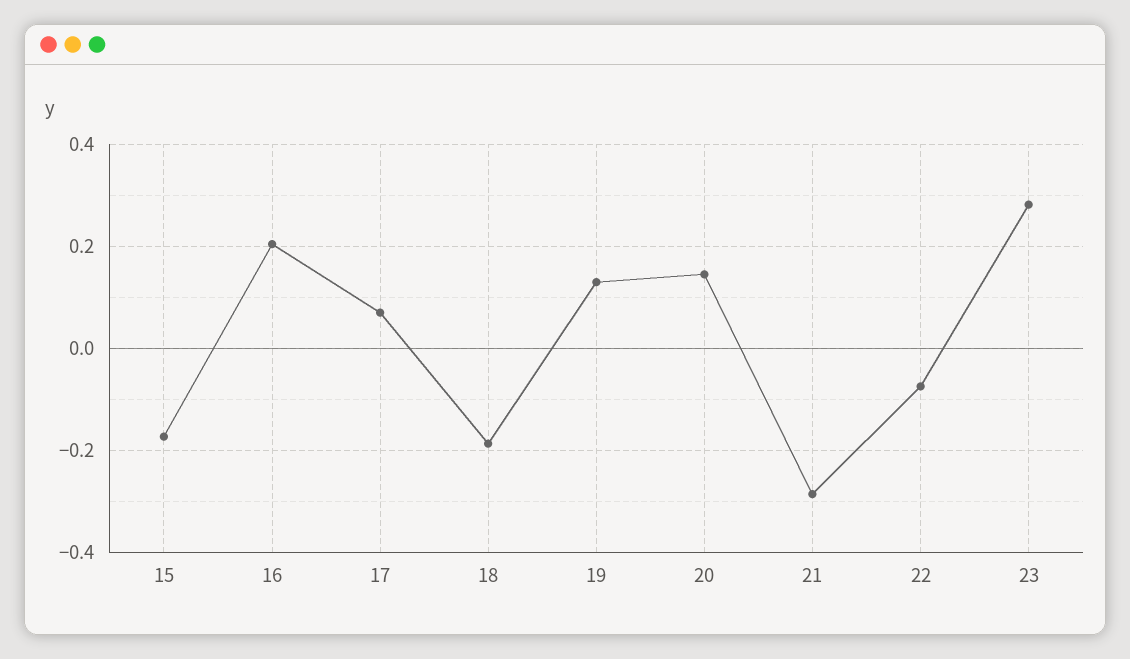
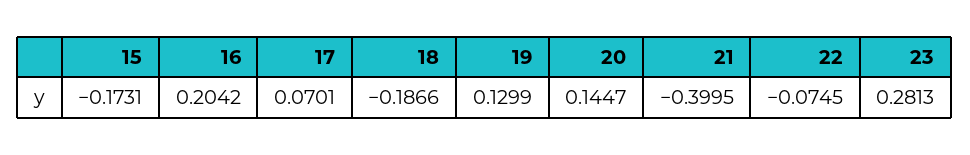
21: -0.28 -> -0.3995

